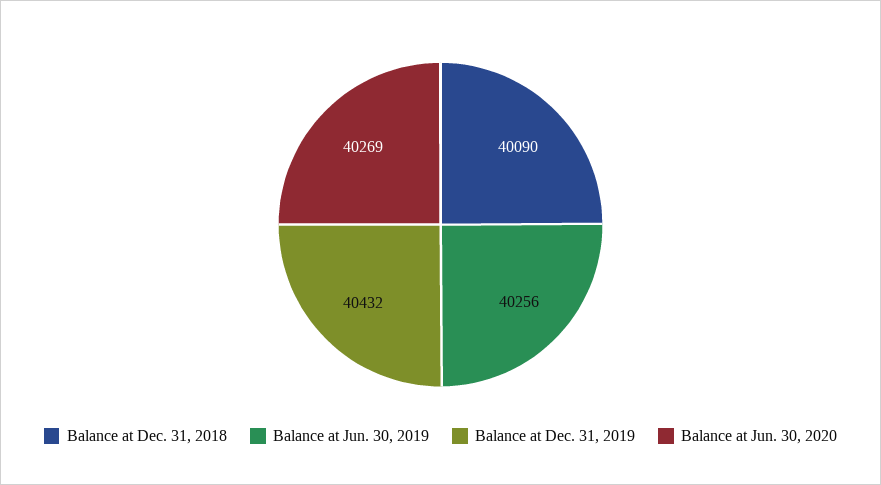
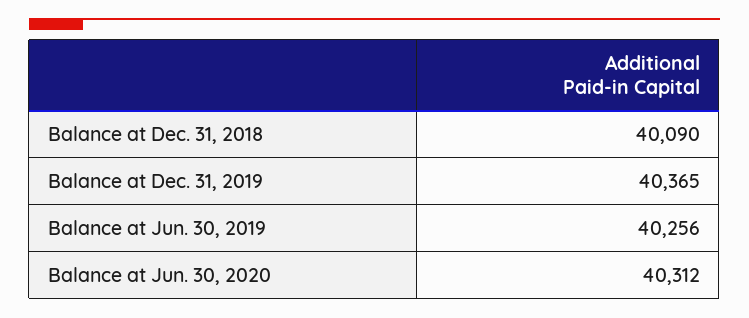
Balance at Dec. 31, 2019: 40432 -> 40365
Balance at Jun. 30, 2020: 40269 -> 40312

